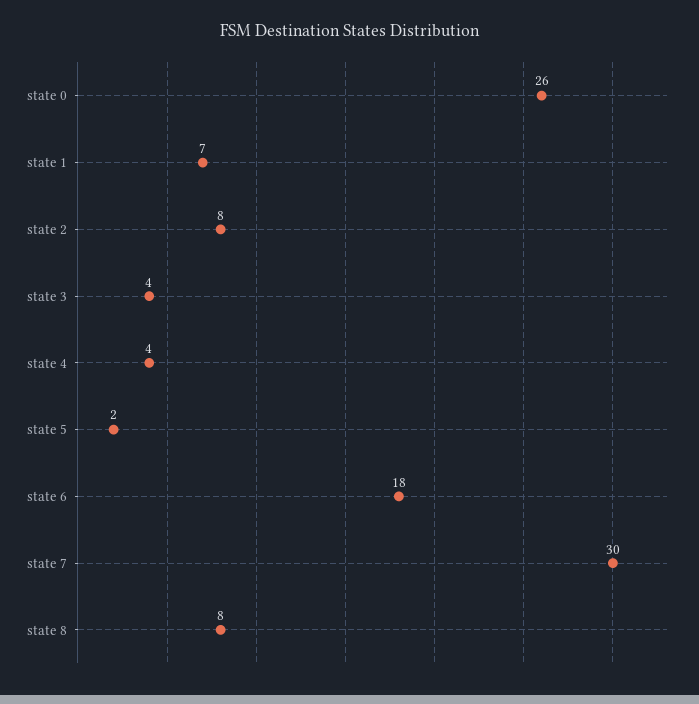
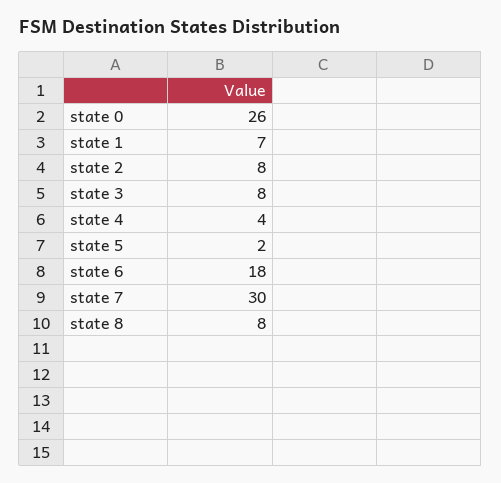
state 3: 4 -> 8

